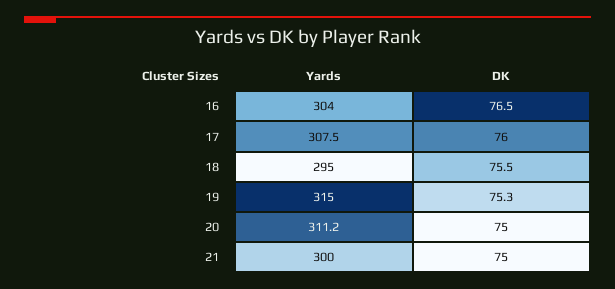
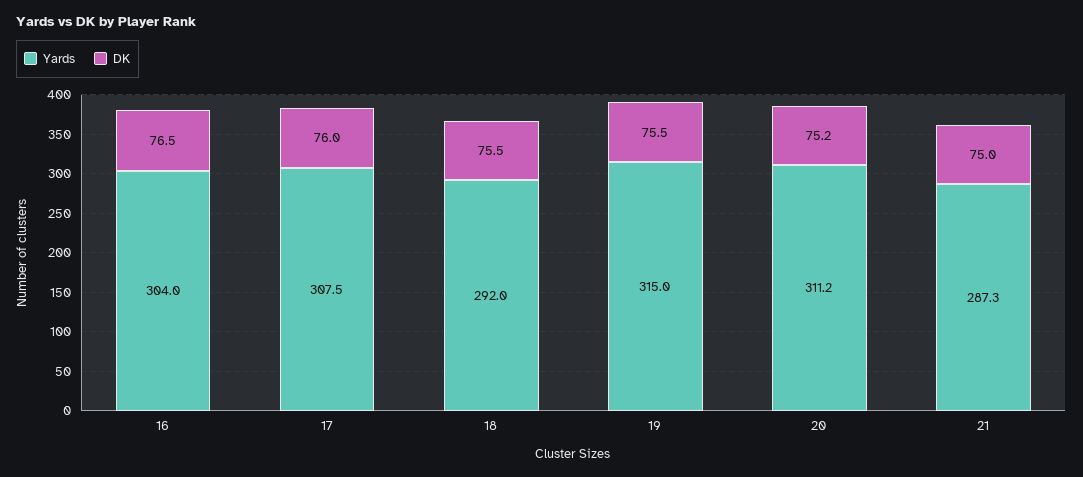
Yards, 18: 295 -> 292
DK, 19: 75.3 -> 75.5
DK, 20: 75 -> 75.2
Yards, 21: 300 -> 287.3

